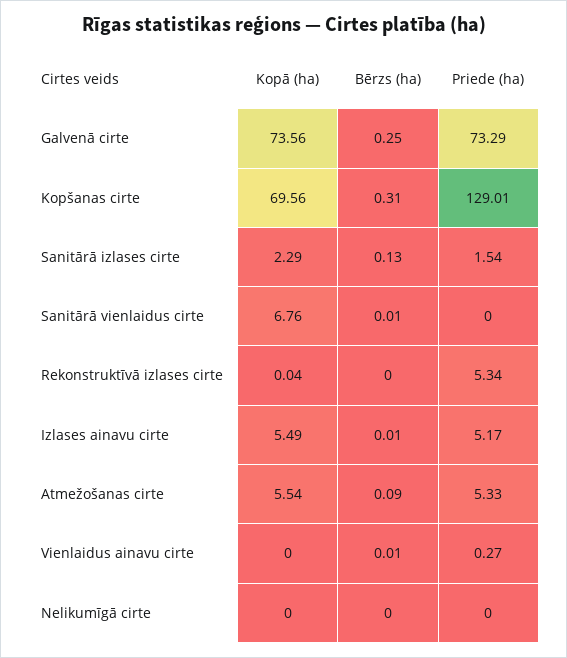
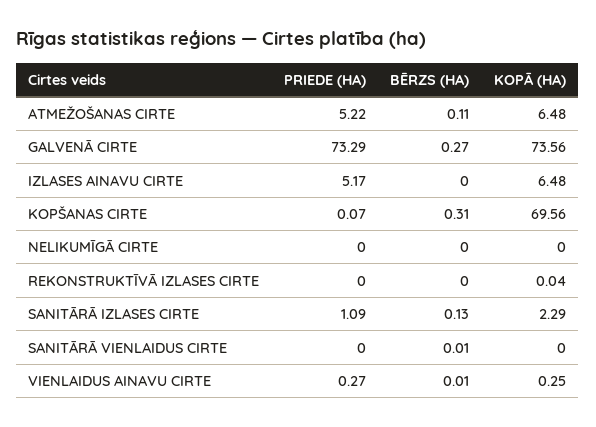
Bērzs (ha), Galvenā cirte: 0.25 -> 0.27
Priede (ha), Kopšanas cirte: 129.01 -> 0.07
Priede (ha), Sanitārā izlases cirte: 1.54 -> 1.09
Kopā (ha), Sanitārā vienlaidus cirte: 6.76 -> 0
Priede (ha), Rekonstruktīvā izlases cirte: 5.34 -> 0
Kopā (ha), Izlases ainavu cirte: 5.49 -> 6.48
Bērzs (ha), Izlases ainavu cirte: 0.01 -> 0
Kopā (ha), Atmežošanas cirte: 5.54 -> 6.48
Bērzs (ha), Atmežošanas cirte: 0.09 -> 0.11
Priede (ha), Atmežošanas cirte: 5.33 -> 5.22
Kopā (ha), Vienlaidus ainavu cirte: 0 -> 0.25

